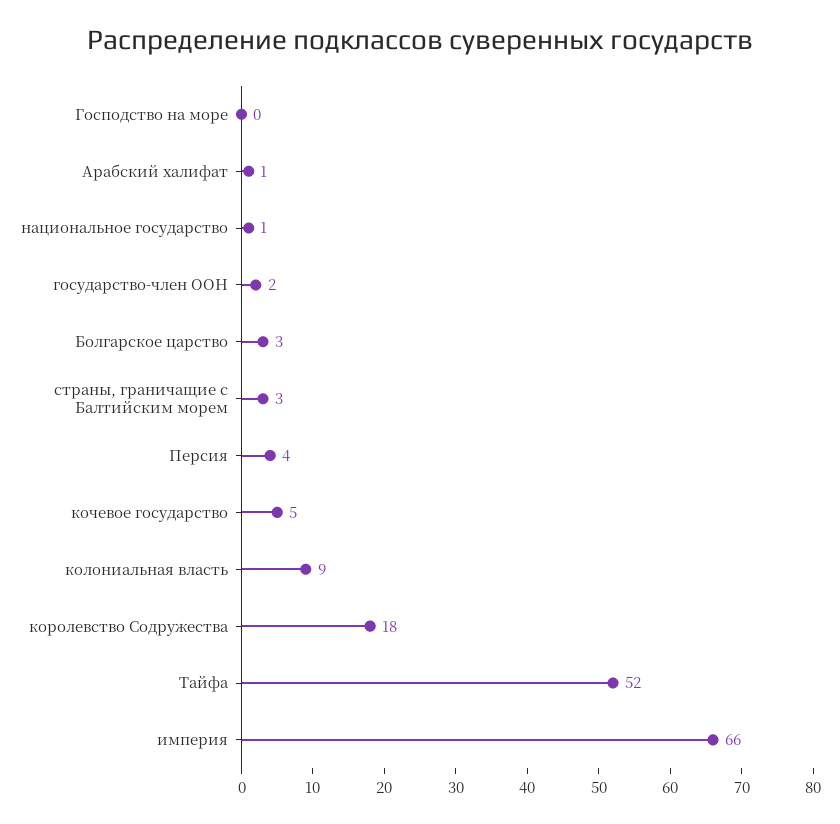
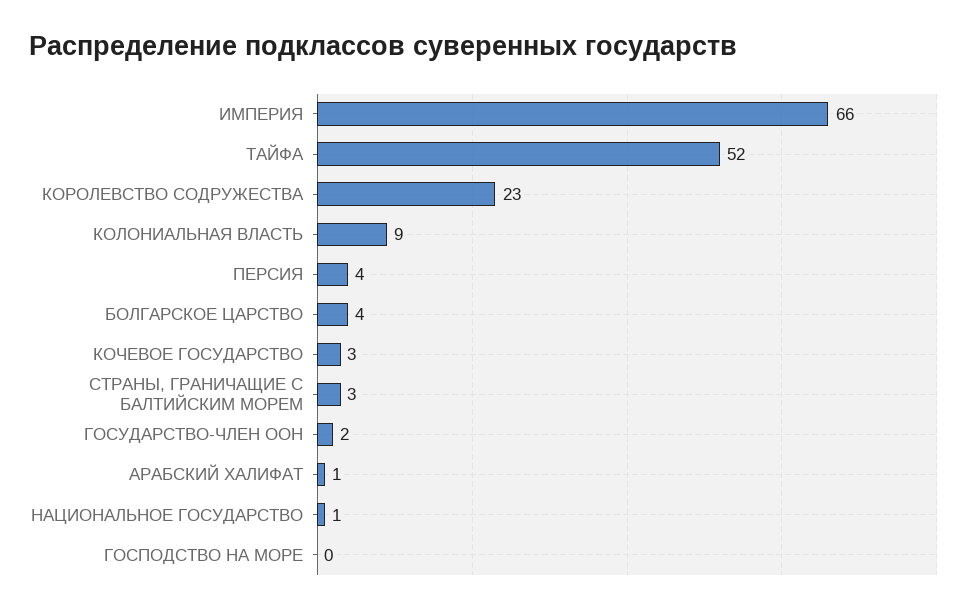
Болгарское царство: 3 -> 4
кочевое государство: 5 -> 3
королевство Содружества: 18 -> 23

